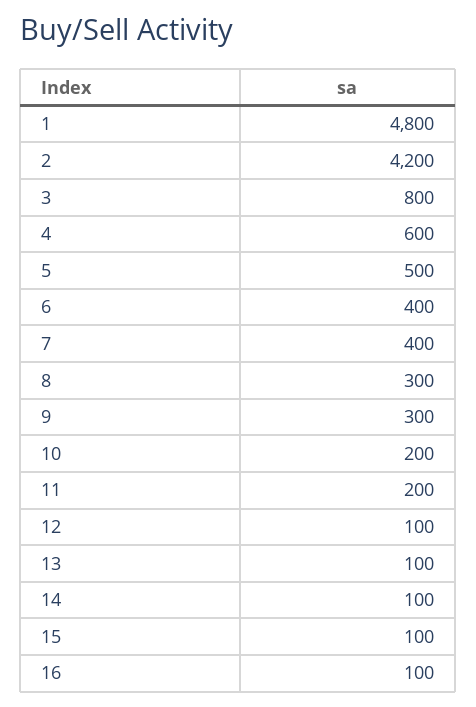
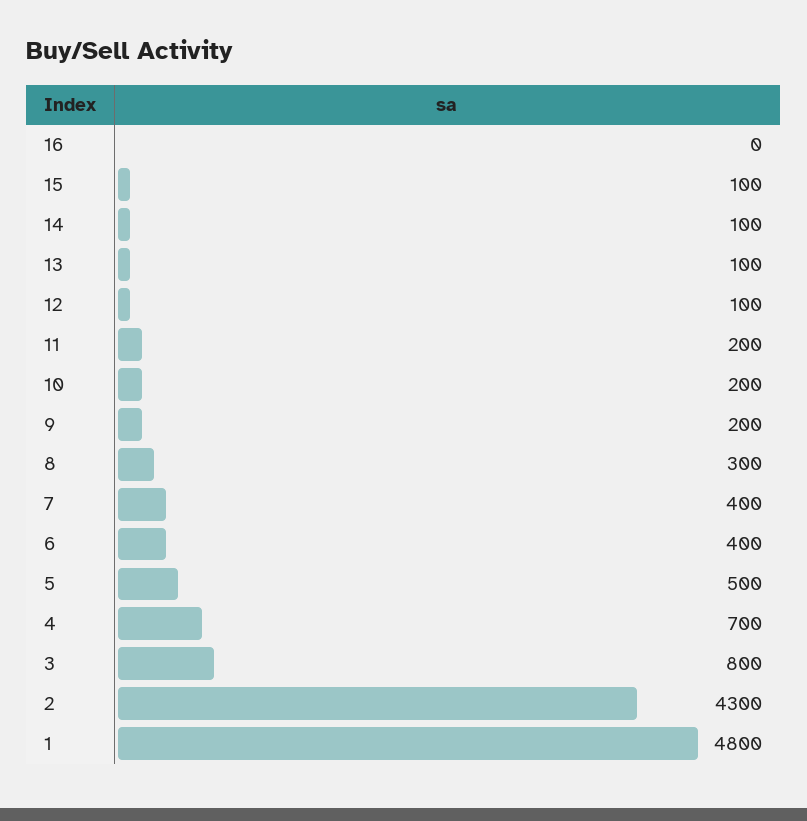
2: 4200 -> 4300
4: 600 -> 700
9: 300 -> 200
16: 100 -> 0

